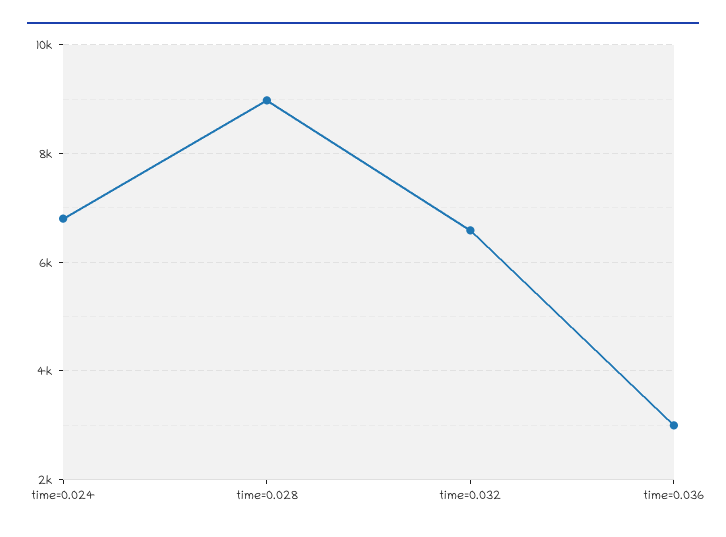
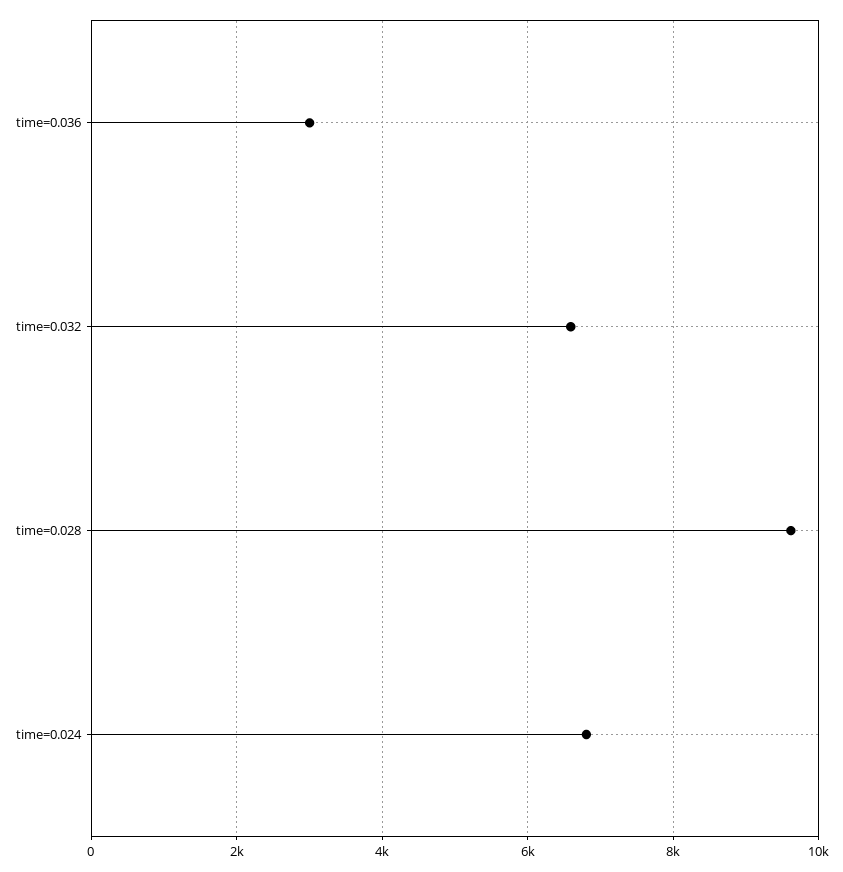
time=0.028: 9000 -> 9600

